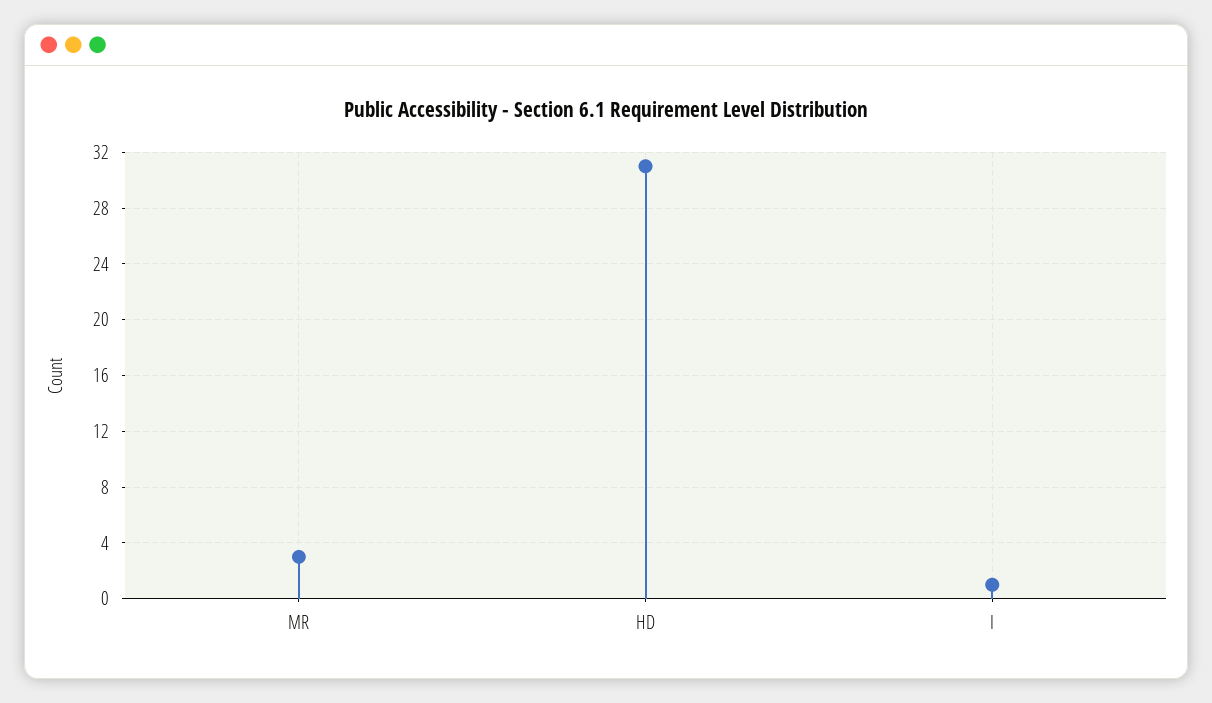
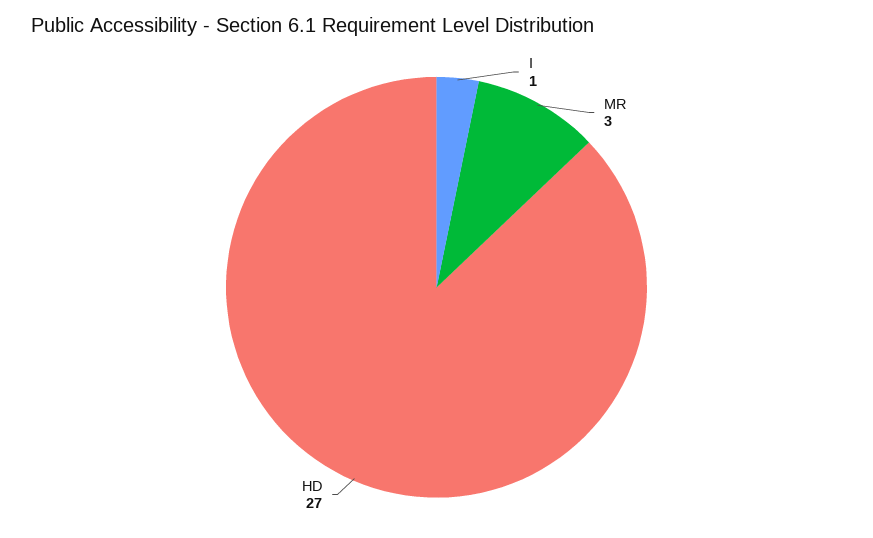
HD: 31 -> 27

